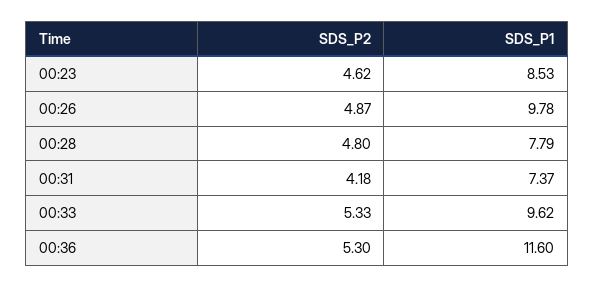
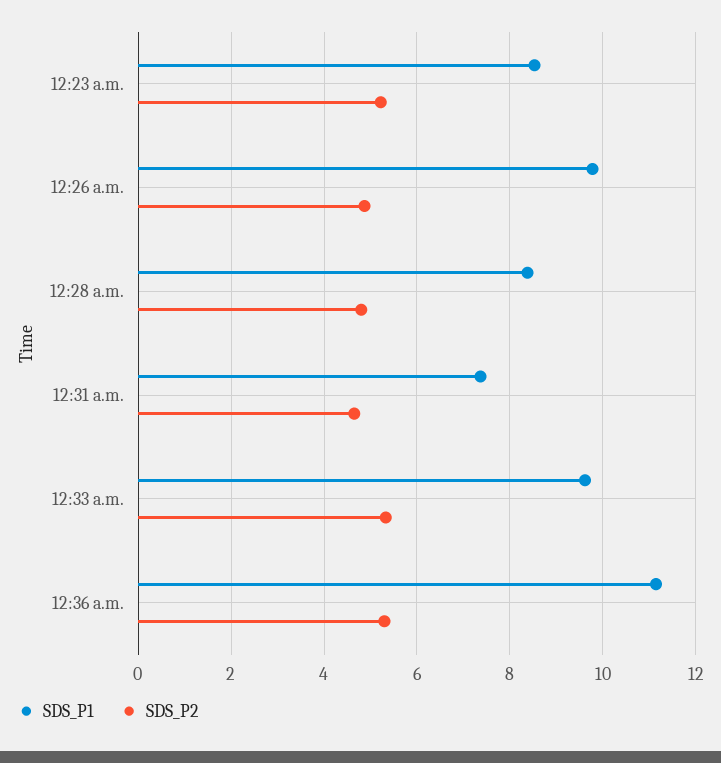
SDS_P2, 00:23: 4.62 -> 5.2
SDS_P1, 00:28: 7.79 -> 8.4
SDS_P2, 00:31: 4.18 -> 4.6
SDS_P1, 00:36: 11.6 -> 11.2

